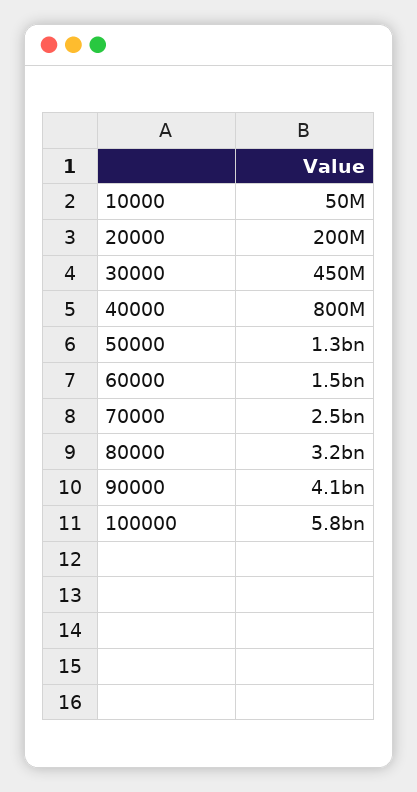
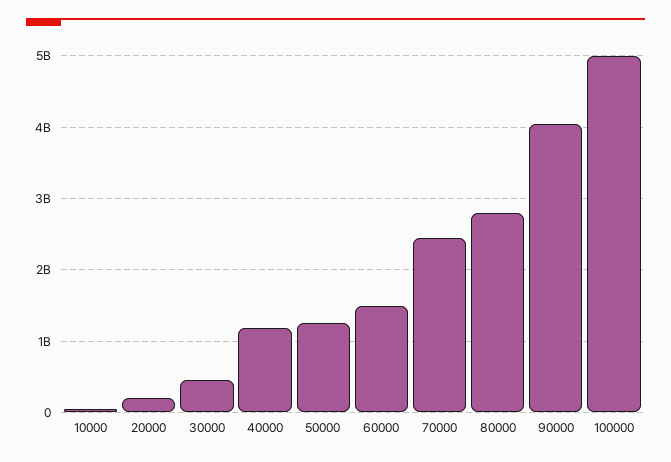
40000: 800000000 -> 1200000000
80000: 3200000000 -> 2800000000
100000: 5800000000 -> 5000000000

